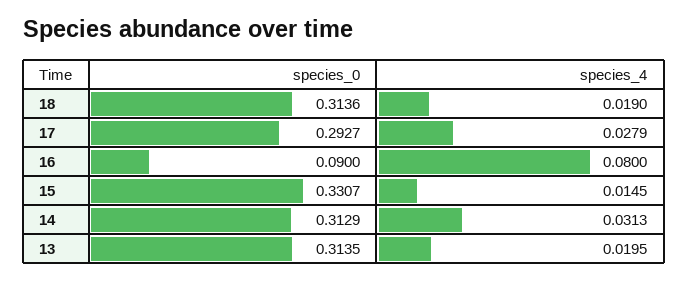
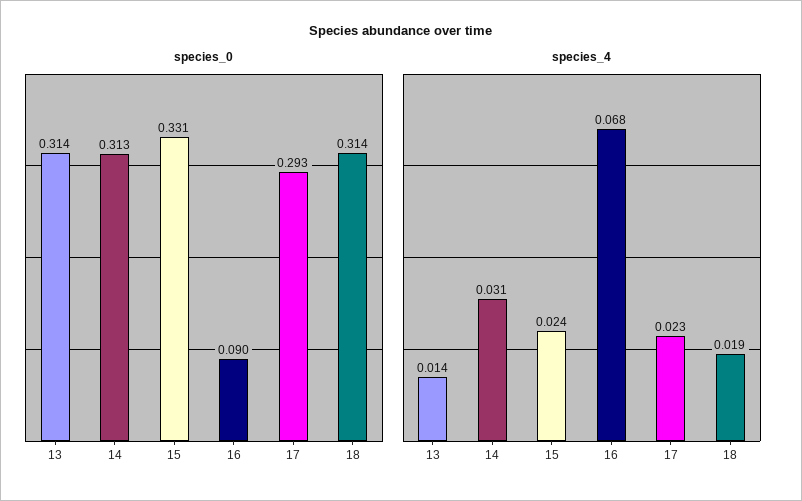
species_4, 17: 0.0279 -> 0.023
species_4, 16: 0.08 -> 0.068
species_4, 15: 0.0145 -> 0.024
species_4, 13: 0.0195 -> 0.014

